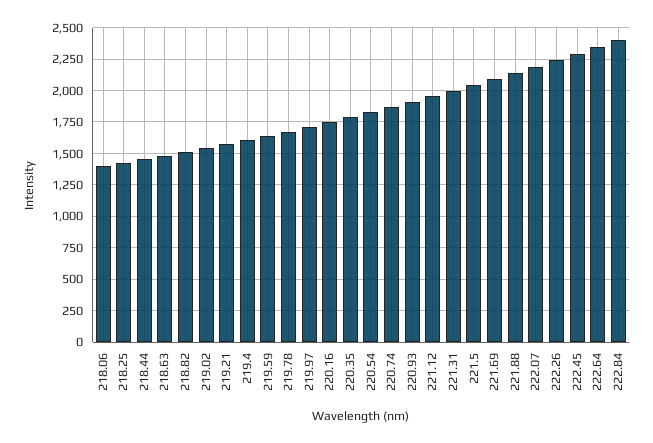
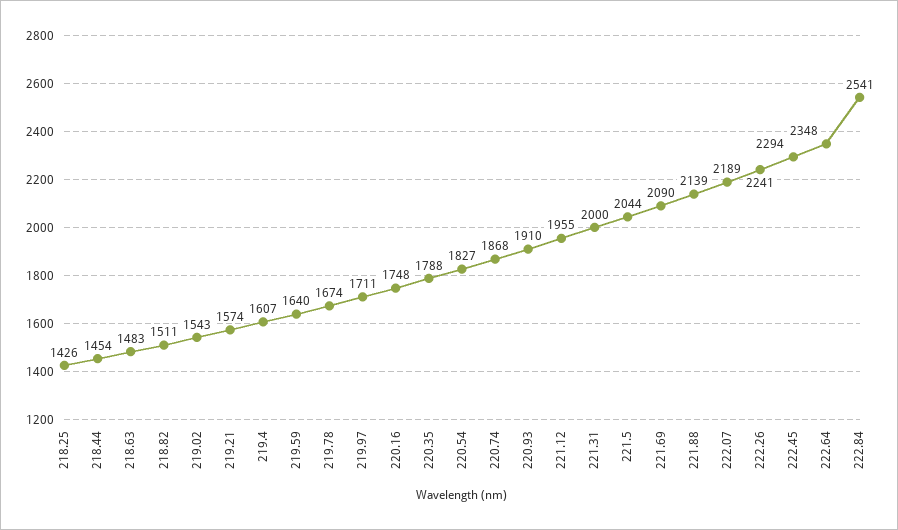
218.06: 1400 -> none
222.84: 2400 -> 2541

